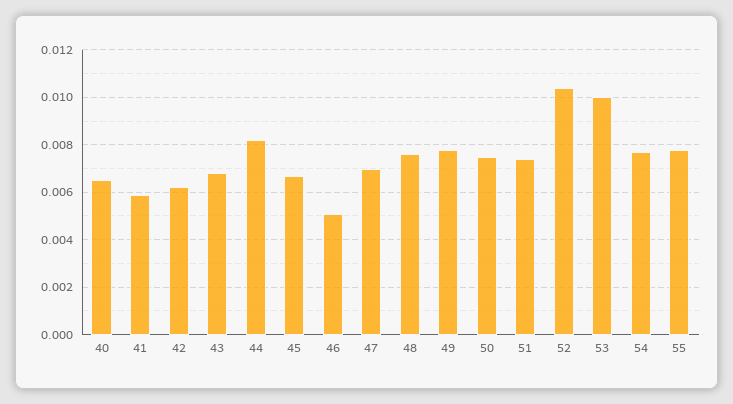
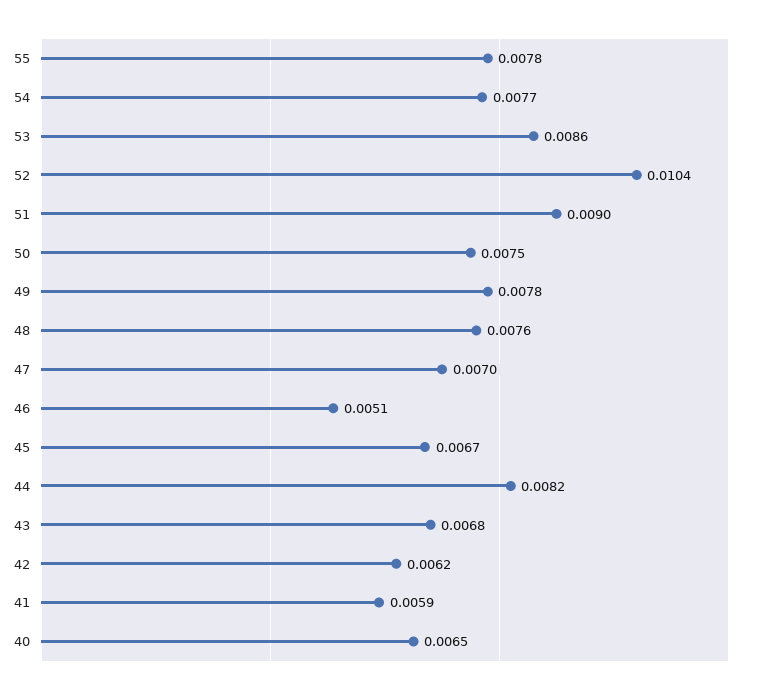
51: 0.0075 -> 0.009
53: 0.01 -> 0.0086

